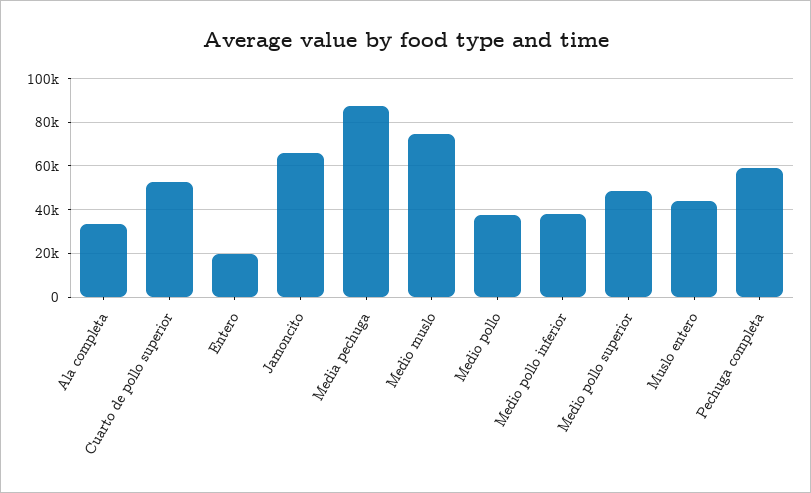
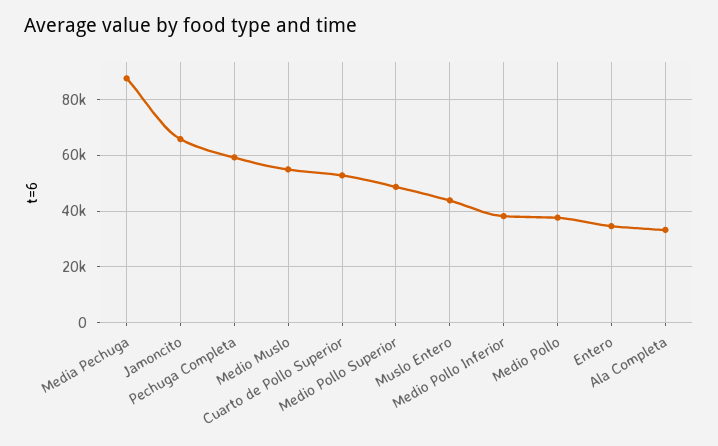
Entero: 20000 -> 35000
Medio muslo: 75000 -> 55000

